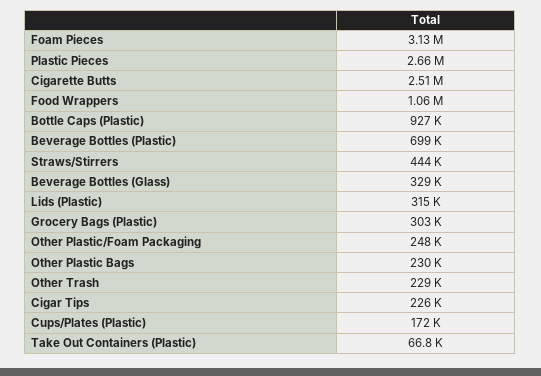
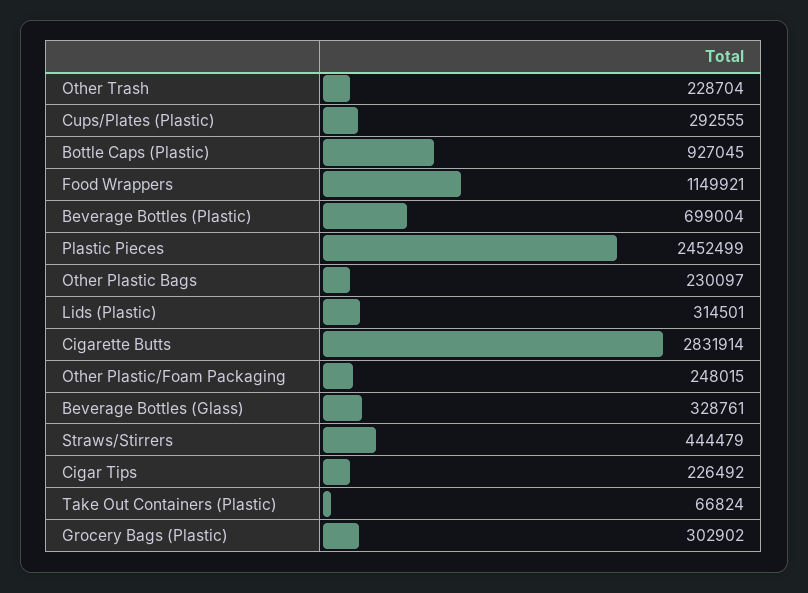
Foam Pieces: 3130000 -> none
Plastic Pieces: 2660000 -> 2452499
Cigarette Butts: 2510000 -> 2831914
Food Wrappers: 1060000 -> 1149921
Cups/Plates (Plastic): 172000 -> 292555

